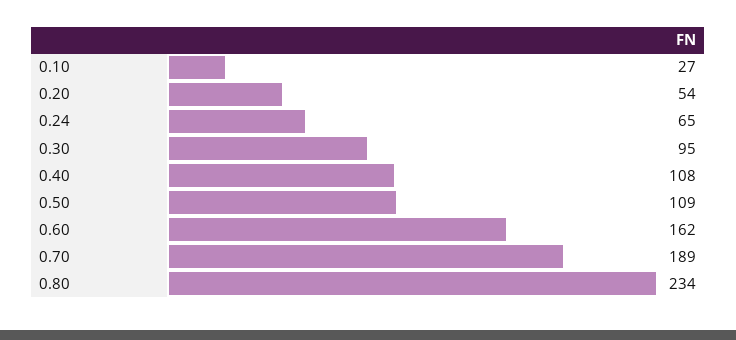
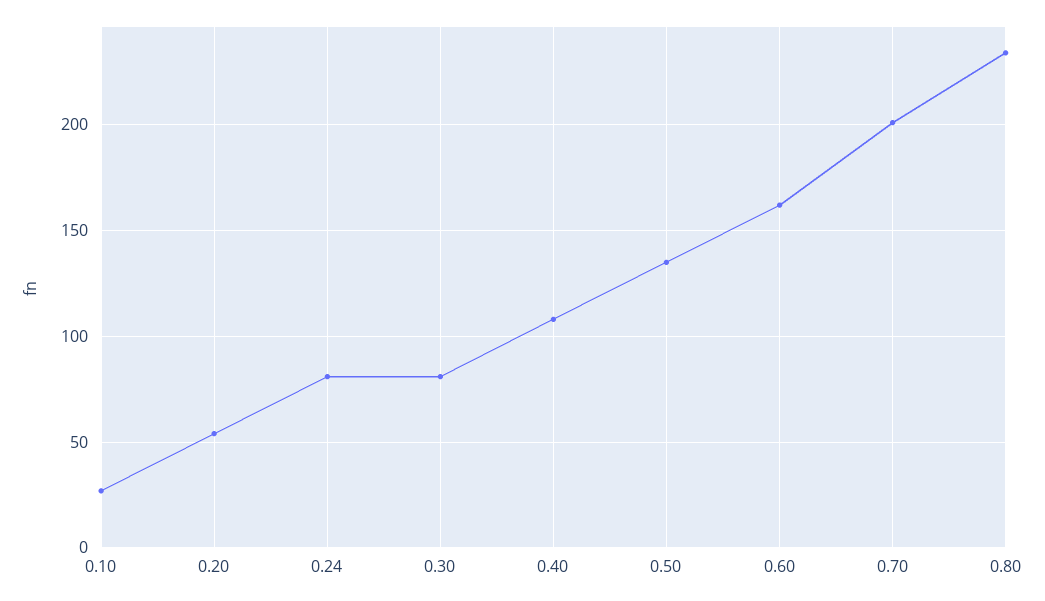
0.24: 65 -> 80
0.30: 95 -> 80
0.50: 109 -> 135
0.70: 189 -> 200

